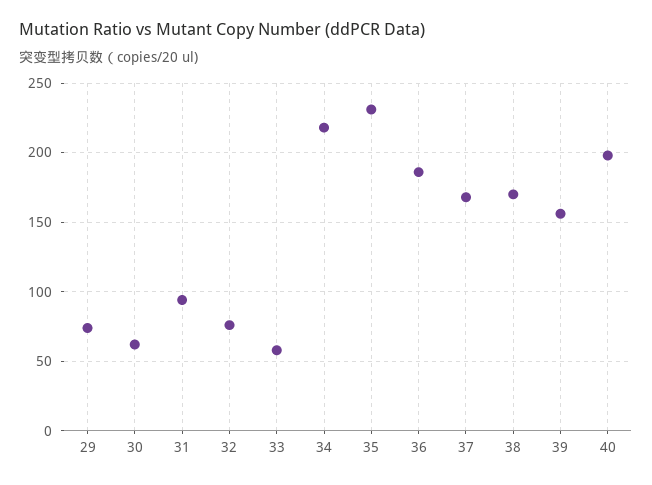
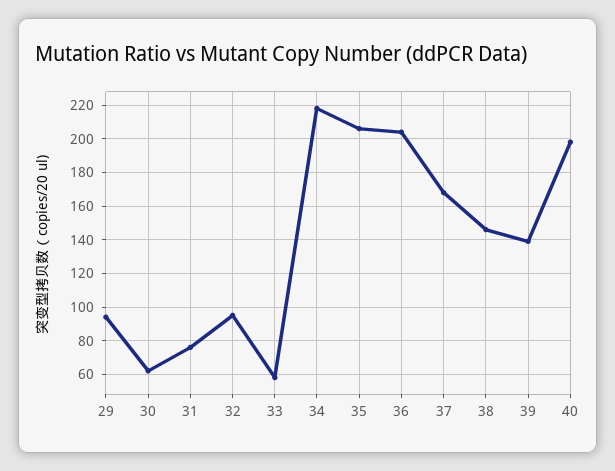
29: 75 -> 95
31: 95 -> 75
32: 75 -> 95
35: 230 -> 205
36: 185 -> 205
38: 170 -> 145
39: 155 -> 140

